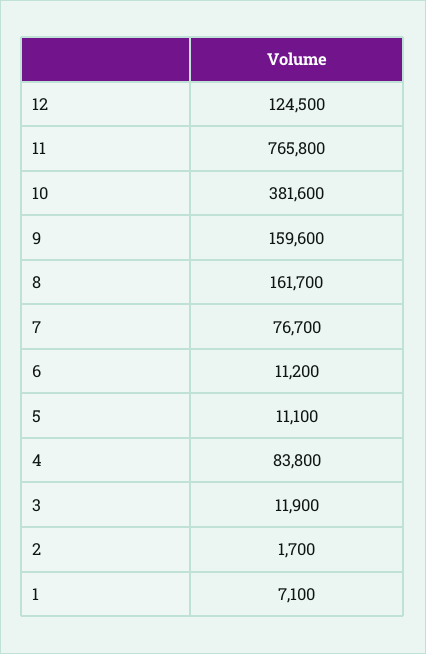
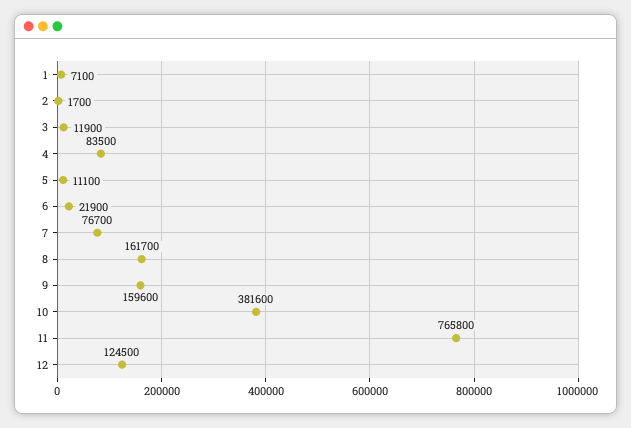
6: 11200 -> 21900
4: 83800 -> 83500

